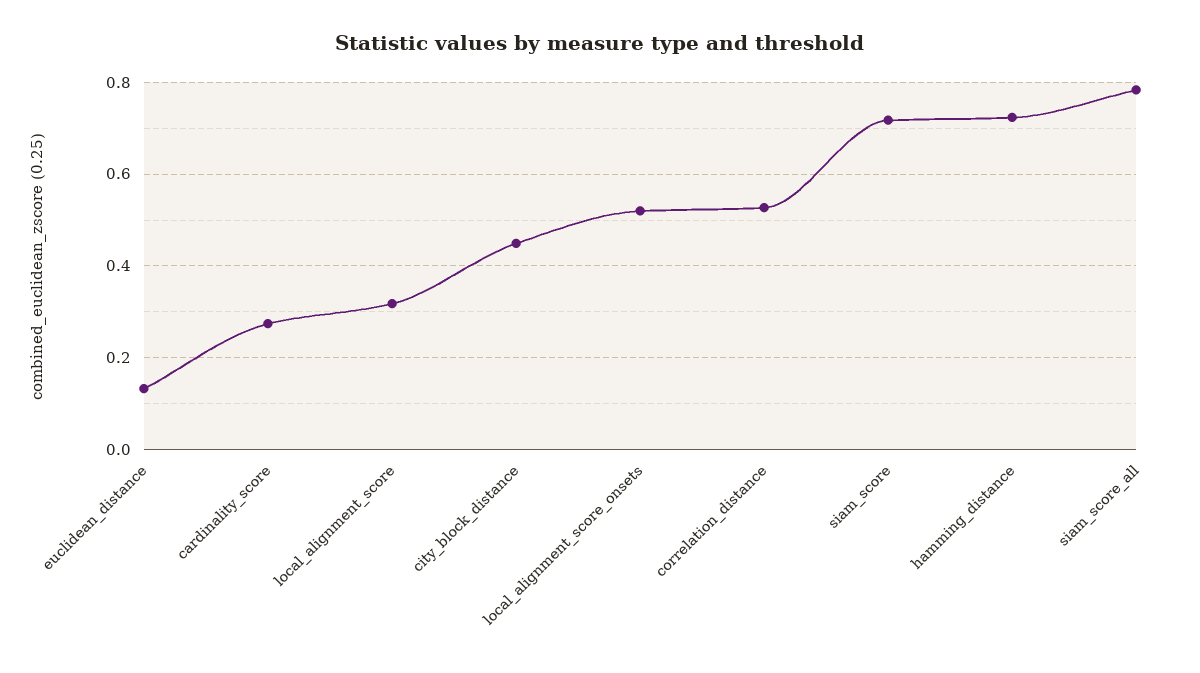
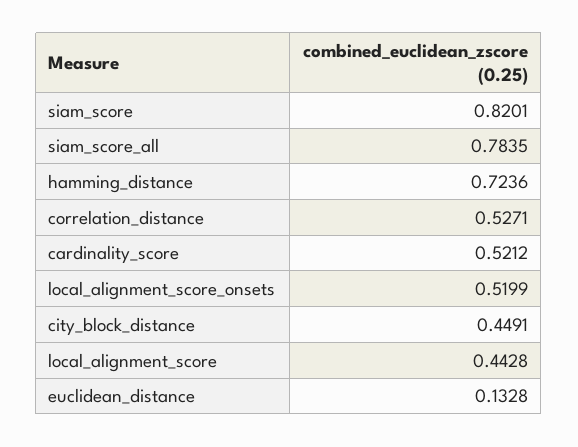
cardinality_score: 0.28 -> 0.5212
local_alignment_score: 0.32 -> 0.4428
siam_score: 0.72 -> 0.8201

